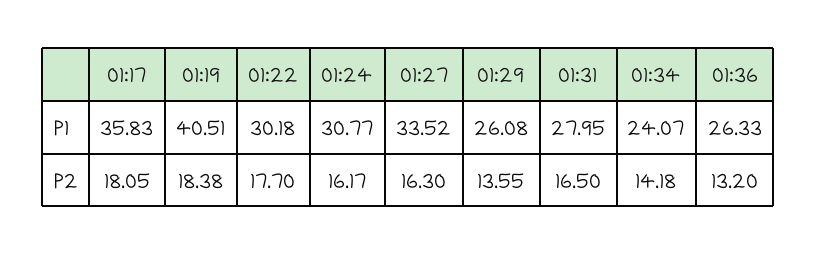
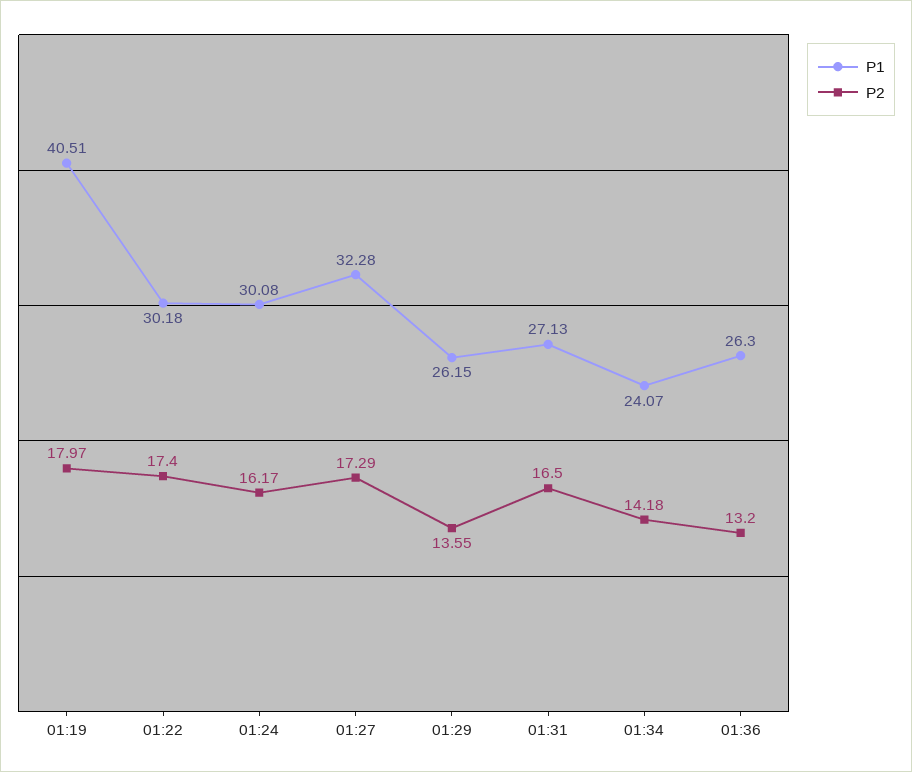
P1, 01:17: 35.83 -> none
P1, 01:24: 30.77 -> 30.08
P1, 01:27: 33.52 -> 32.28
P1, 01:29: 26.08 -> 26.15
P1, 01:31: 27.95 -> 27.13
P1, 01:36: 26.33 -> 26.3
P2, 01:17: 18.05 -> none
P2, 01:19: 18.38 -> 17.97
P2, 01:22: 17.7 -> 17.4
P2, 01:27: 16.3 -> 17.29

